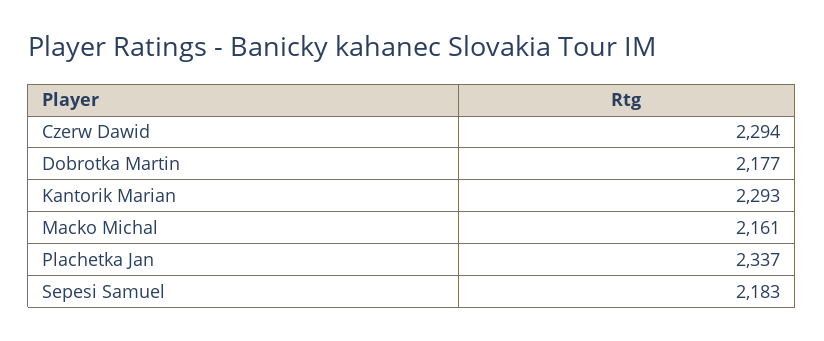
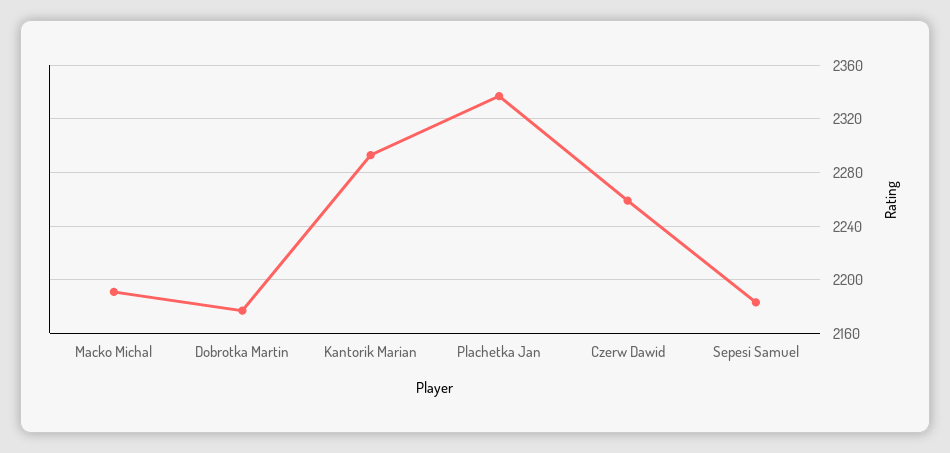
Czerw Dawid: 2294 -> 2260
Macko Michal: 2161 -> 2190

